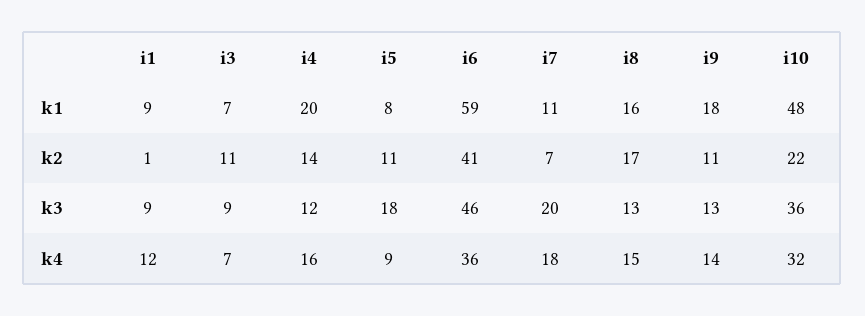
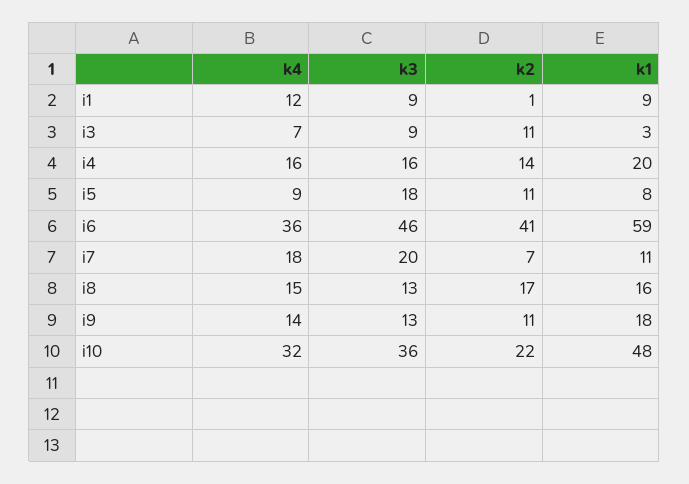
i3, k1: 7 -> 3
i4, k3: 12 -> 16

